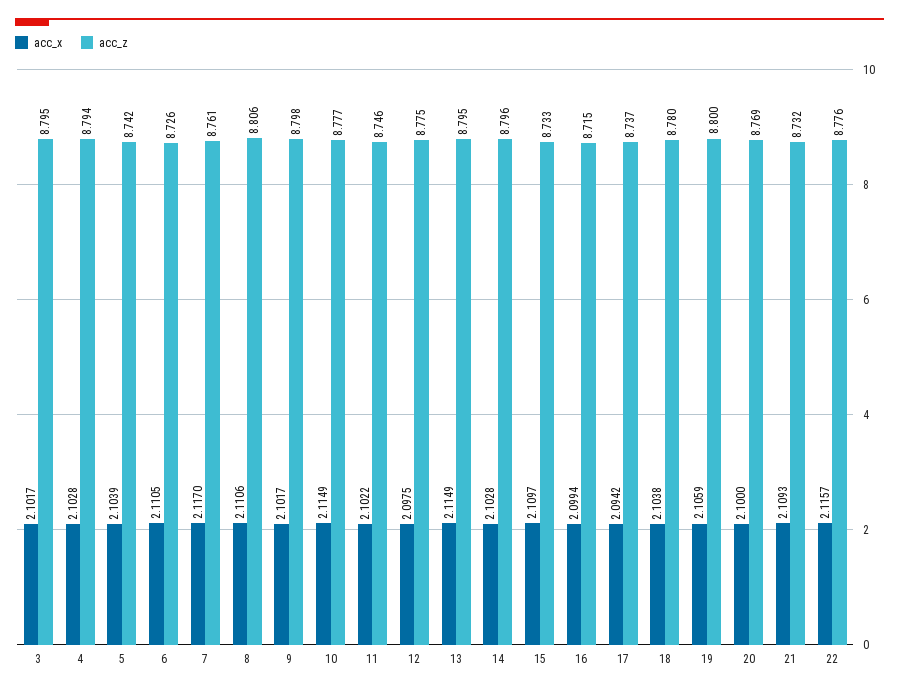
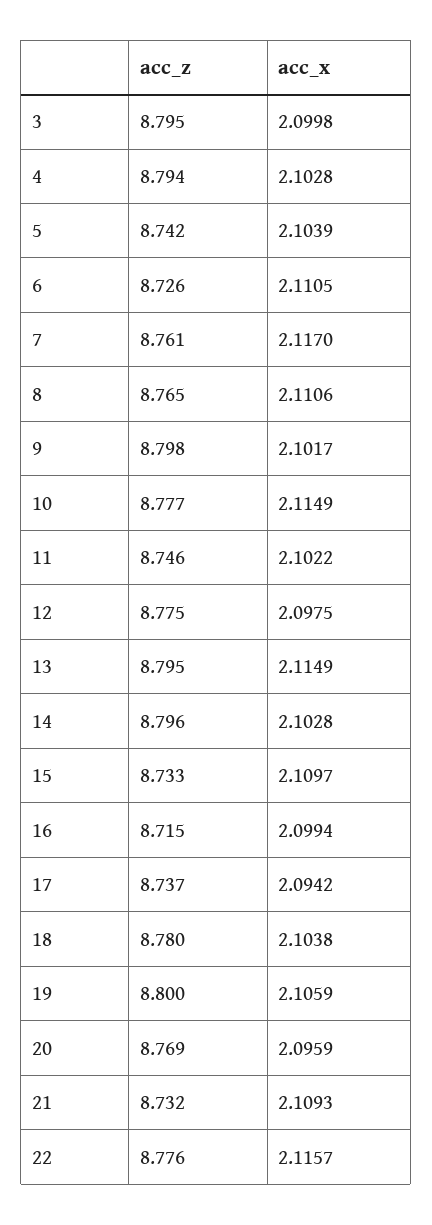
acc_x, 3: 2.1017 -> 2.0998
acc_z, 8: 8.806 -> 8.765
acc_x, 20: 2.1 -> 2.0959

